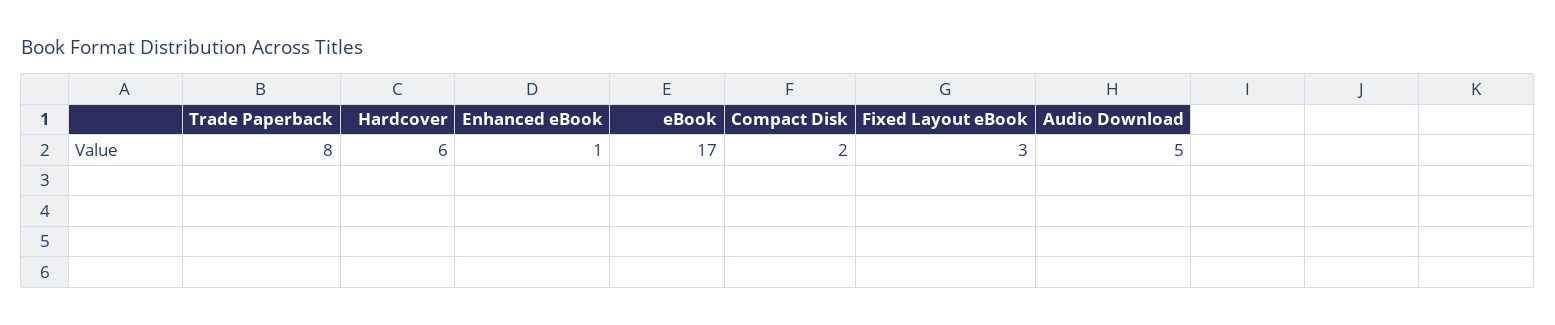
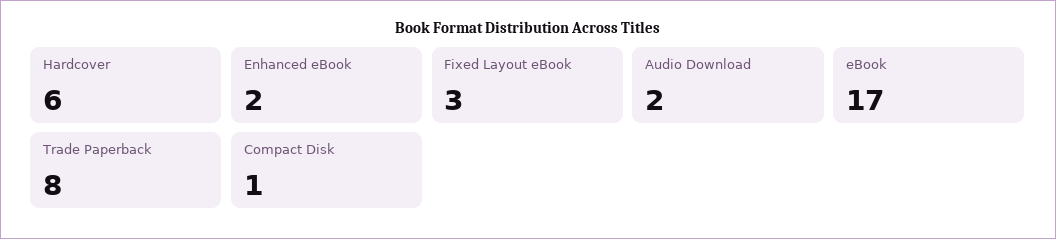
Enhanced eBook: 1 -> 2
Compact Disk: 2 -> 1
Audio Download: 5 -> 2

